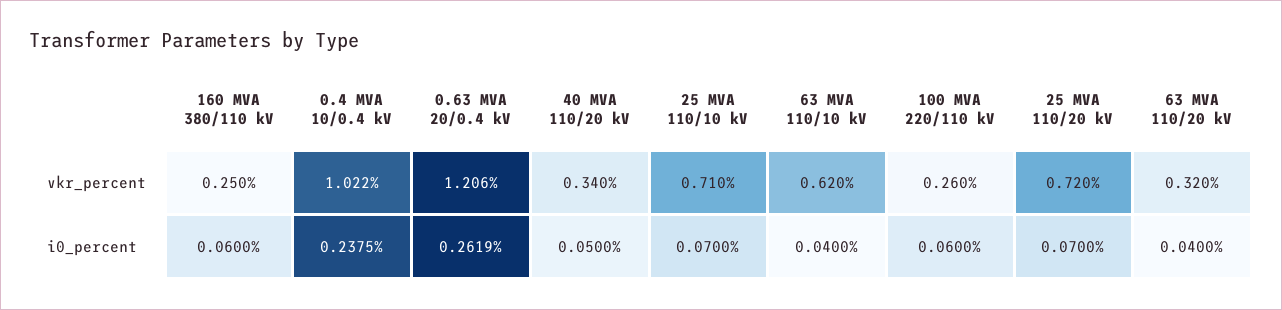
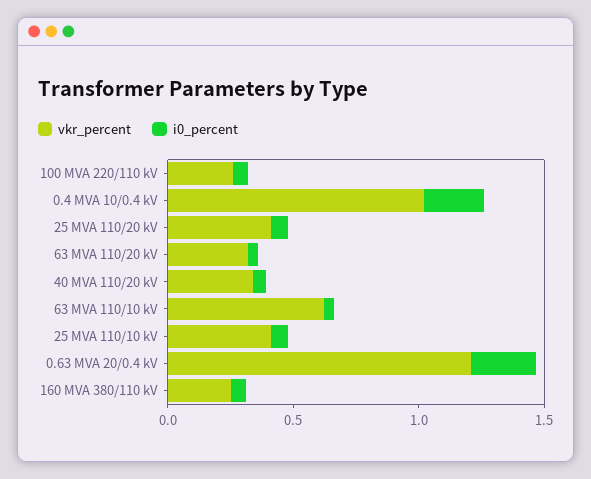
vkr_percent, 25 MVA 110/10 kV: 0.71 -> 0.4
vkr_percent, 25 MVA 110/20 kV: 0.72 -> 0.4

